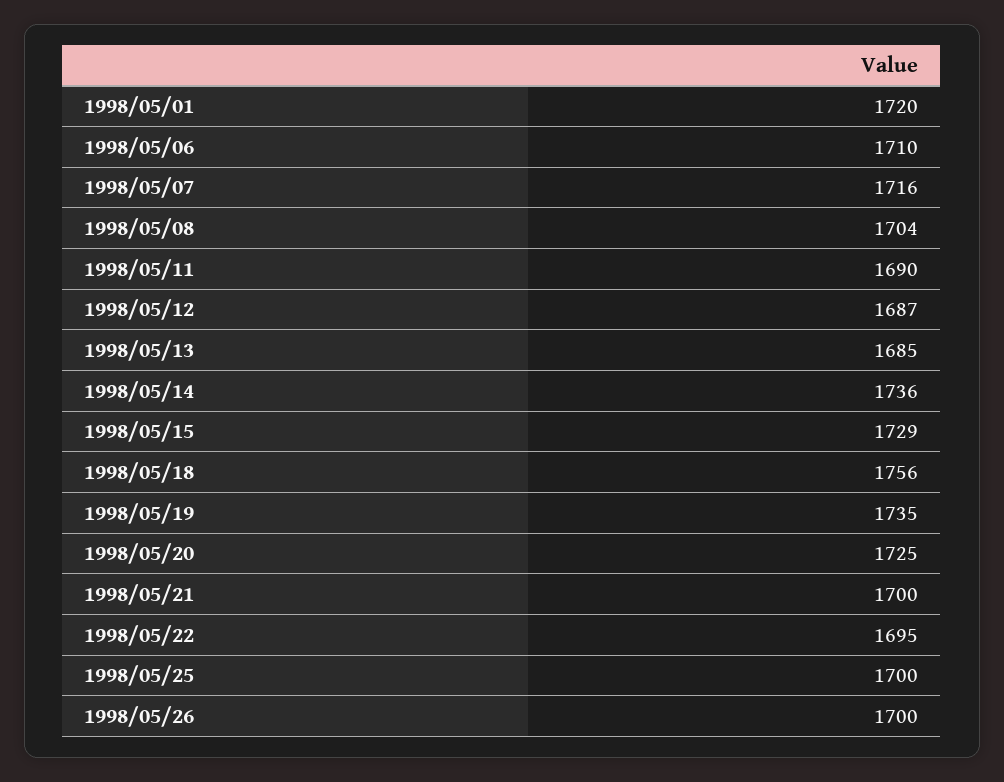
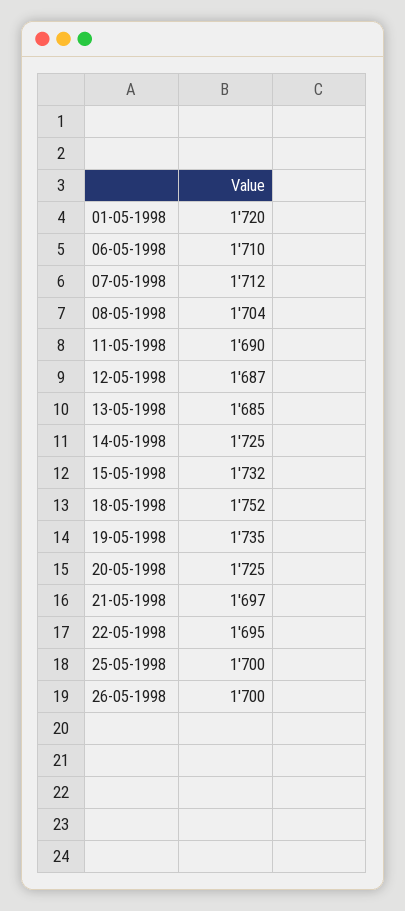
1998/05/07: 1716 -> 1712
1998/05/14: 1736 -> 1725
1998/05/15: 1729 -> 1732
1998/05/18: 1756 -> 1752
1998/05/21: 1700 -> 1697

